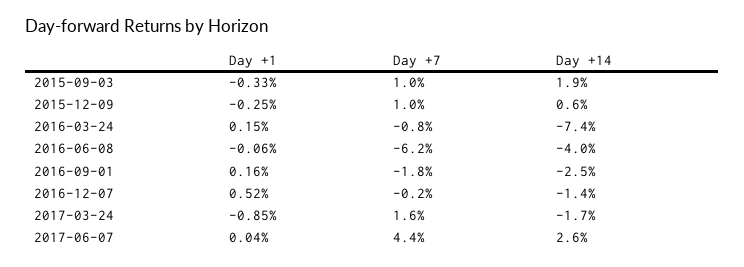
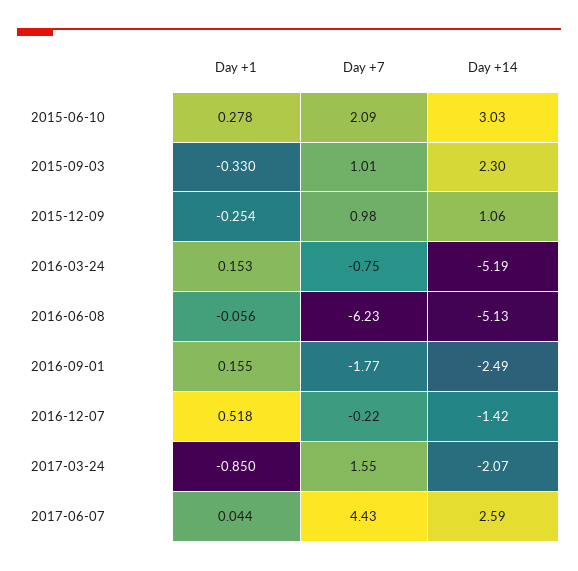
Day +14, 2015-09-03: 1.9 -> 2.3
Day +14, 2015-12-09: 0.6 -> 1.06
Day +14, 2016-03-24: -7.4 -> -5.19
Day +14, 2016-06-08: -4 -> -5.13
Day +14, 2017-03-24: -1.7 -> -2.07
Day +1, 2015-06-10: none -> 0.278
Day +7, 2015-06-10: none -> 2.09
Day +14, 2015-06-10: none -> 3.03

